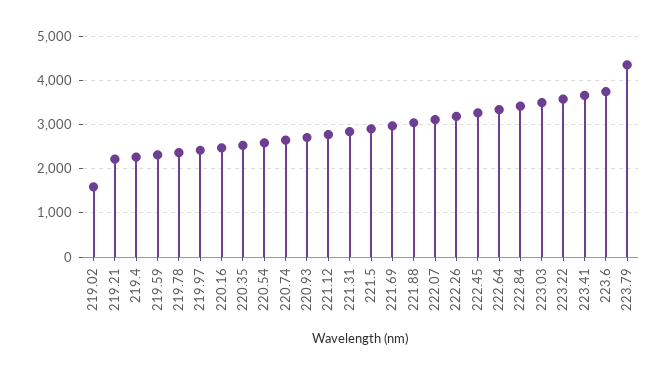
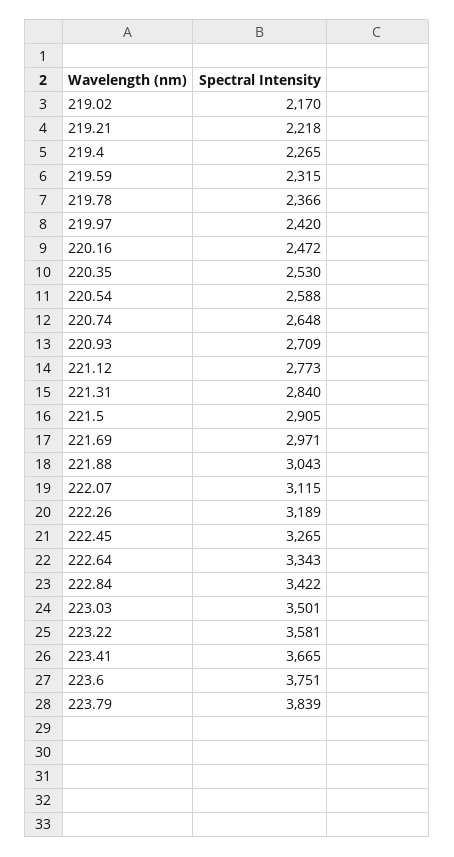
219.02: 1600 -> 2170
223.79: 4400 -> 3839

